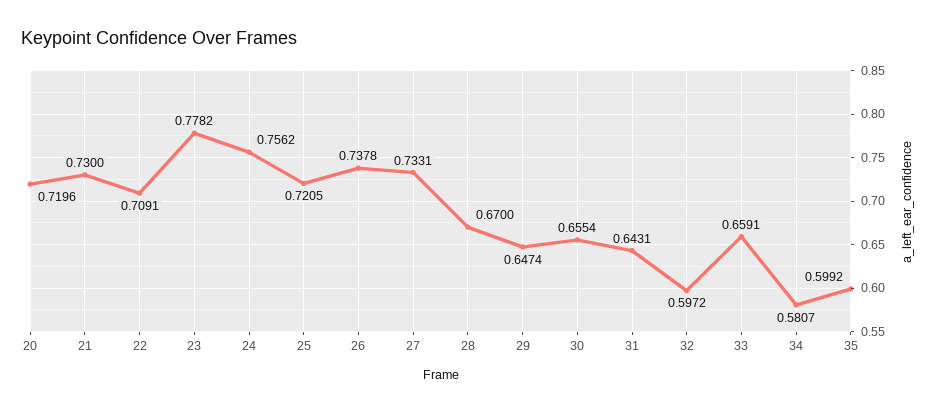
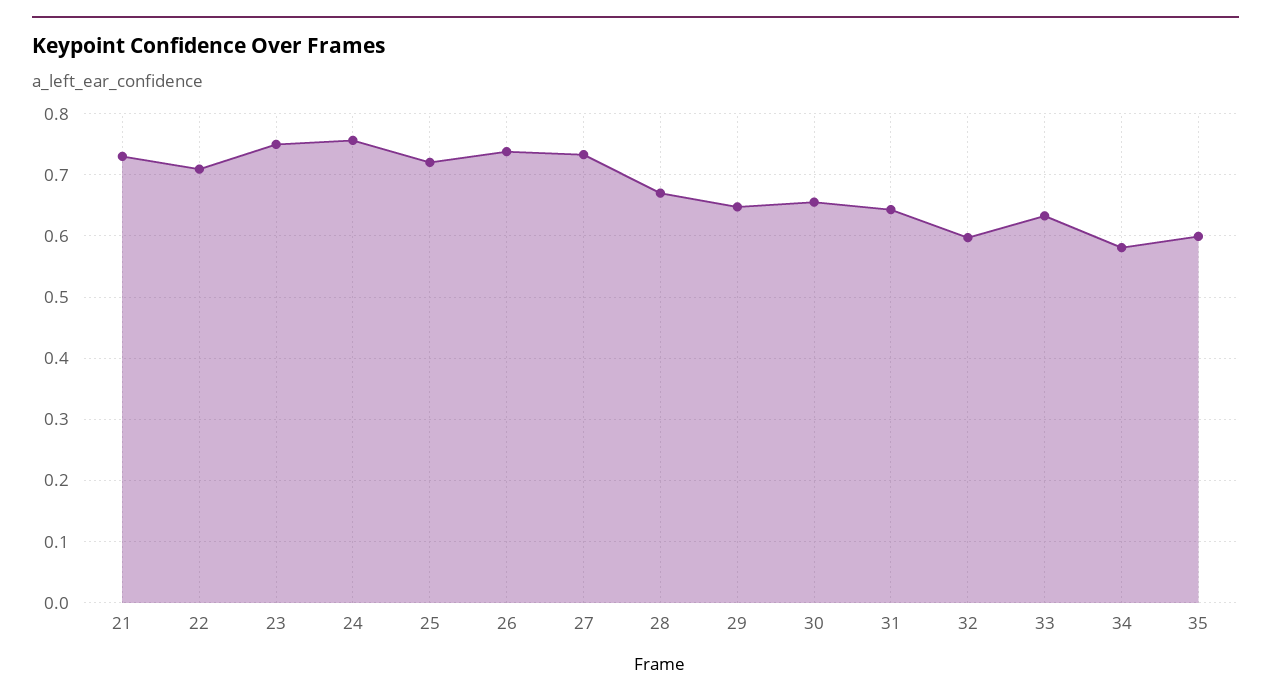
20: 0.7196 -> none
23: 0.7782 -> 0.75
33: 0.6591 -> 0.63

